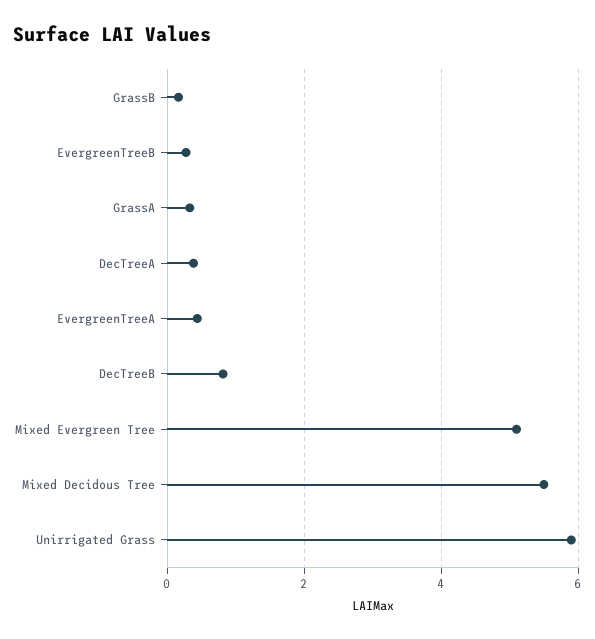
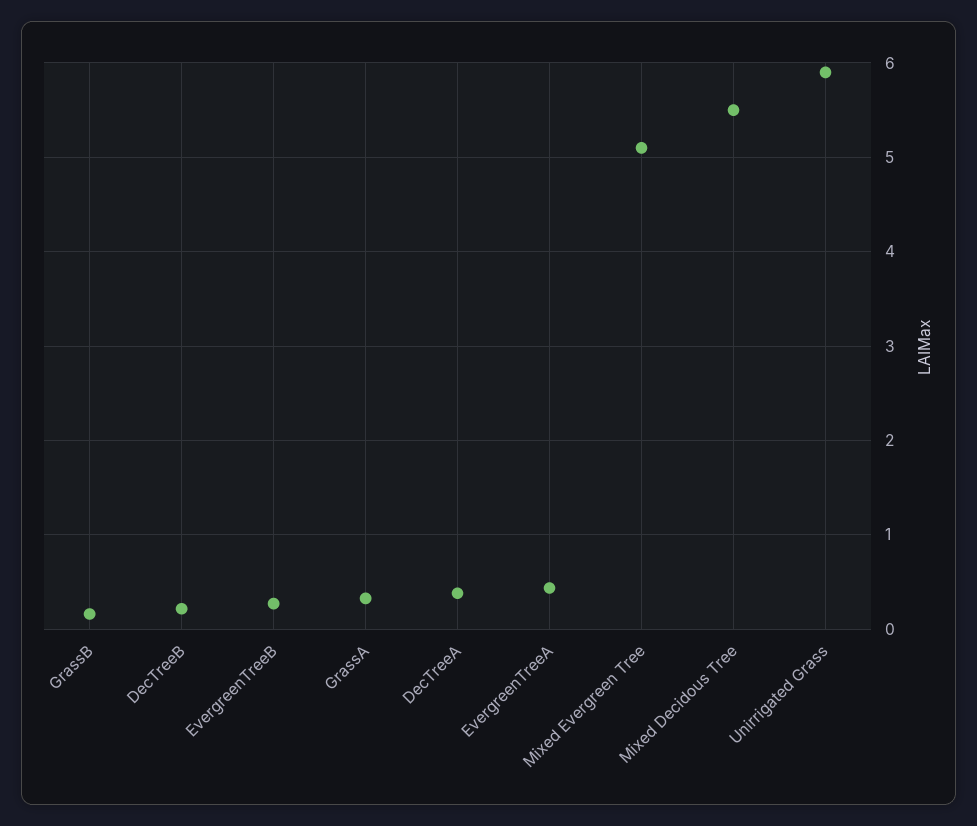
DecTreeB: 0.8 -> 0.2

